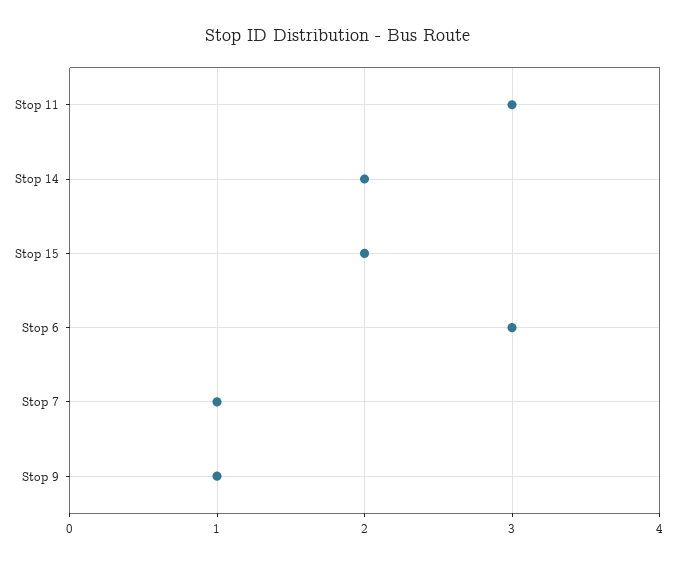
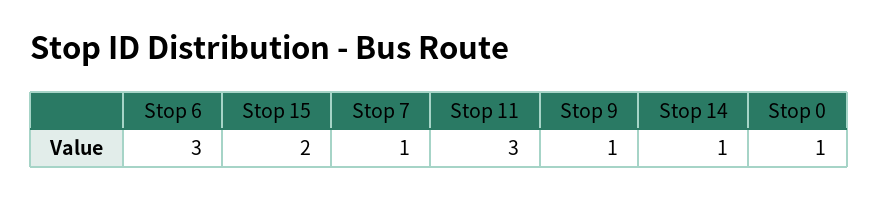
Stop 14: 2 -> 1
Stop 0: none -> 1

